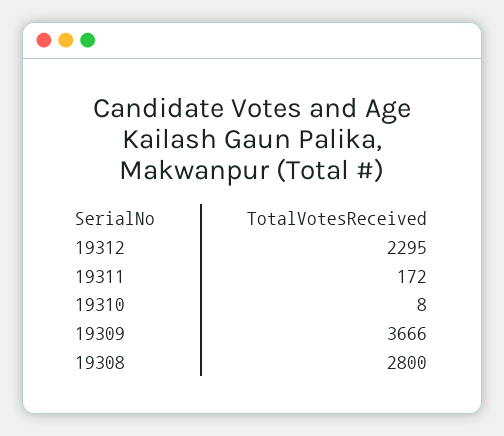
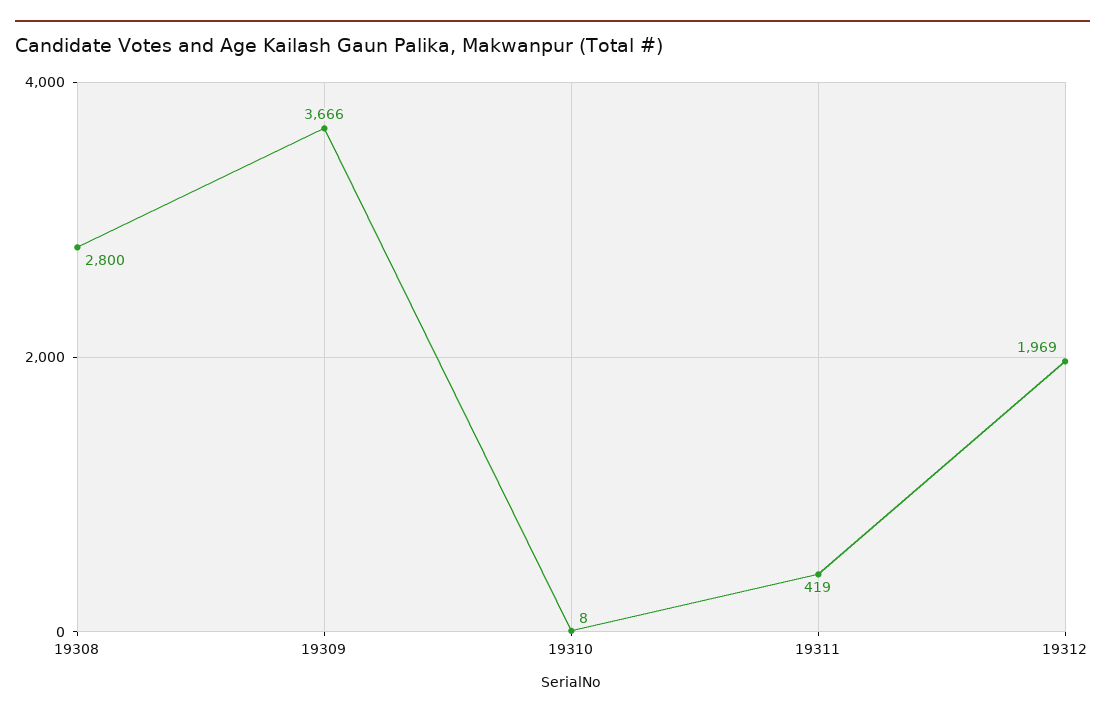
19312: 2295 -> 1969
19311: 172 -> 419

